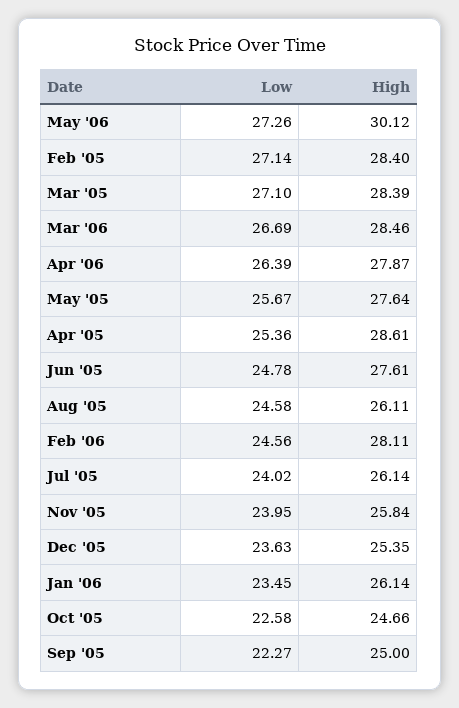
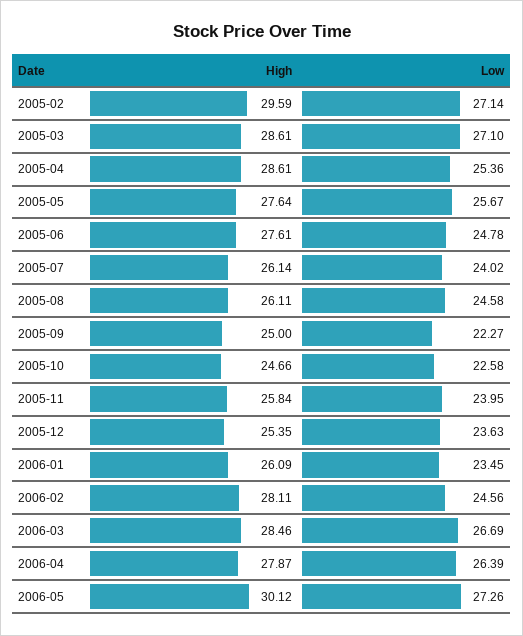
High, Feb '05: 28.4 -> 29.59
High, Mar '05: 28.39 -> 28.61
High, Jan '06: 26.14 -> 26.09

